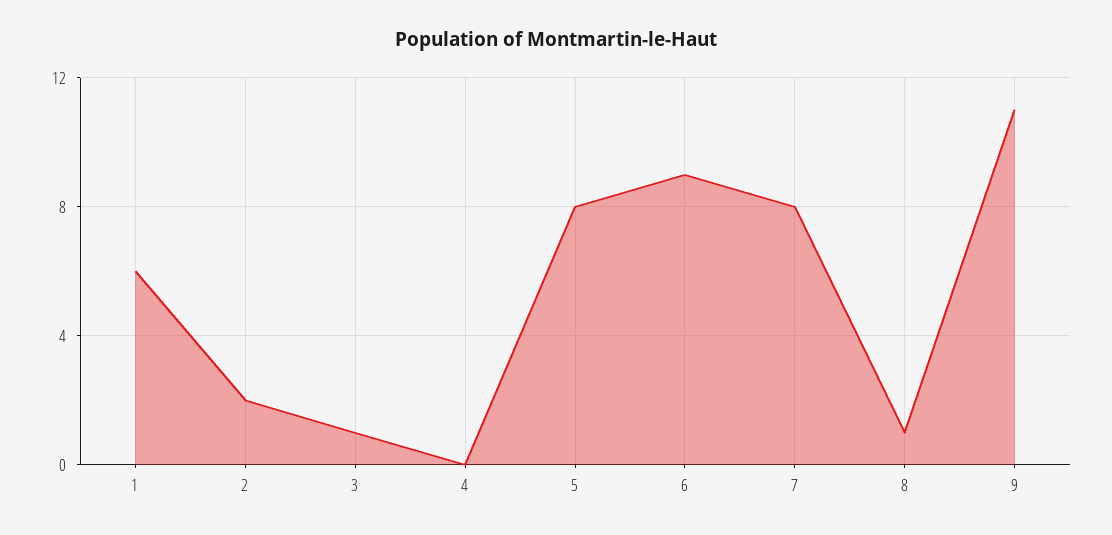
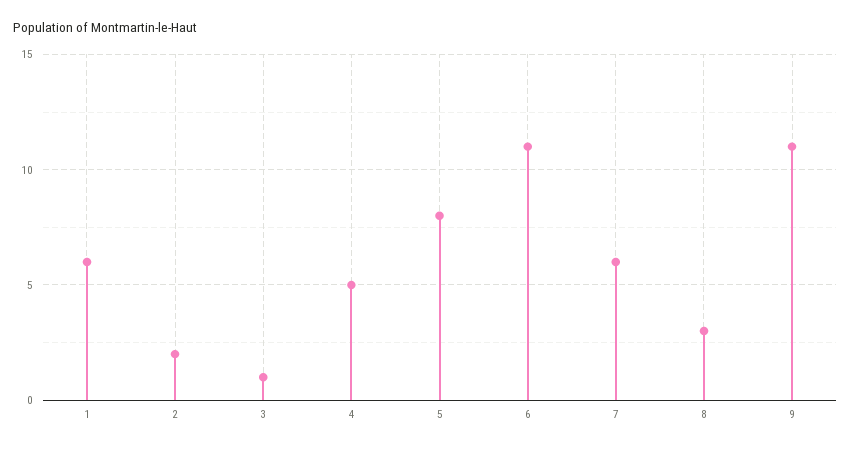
4: 0 -> 5
6: 9 -> 11
7: 8 -> 6
8: 1 -> 3

